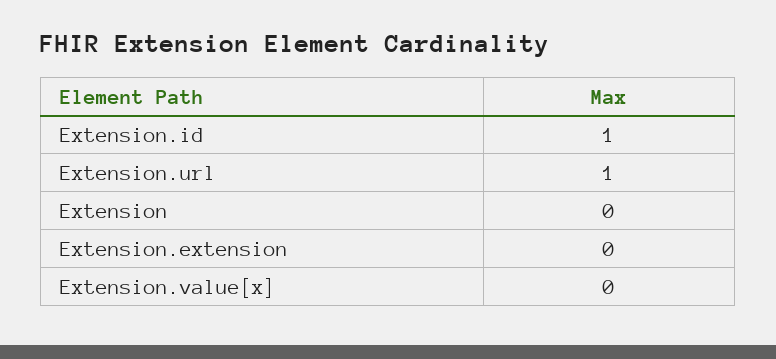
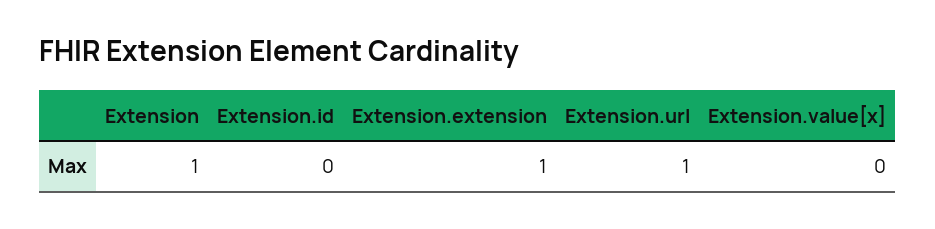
Extension.id: 1 -> 0
Extension: 0 -> 1
Extension.extension: 0 -> 1

